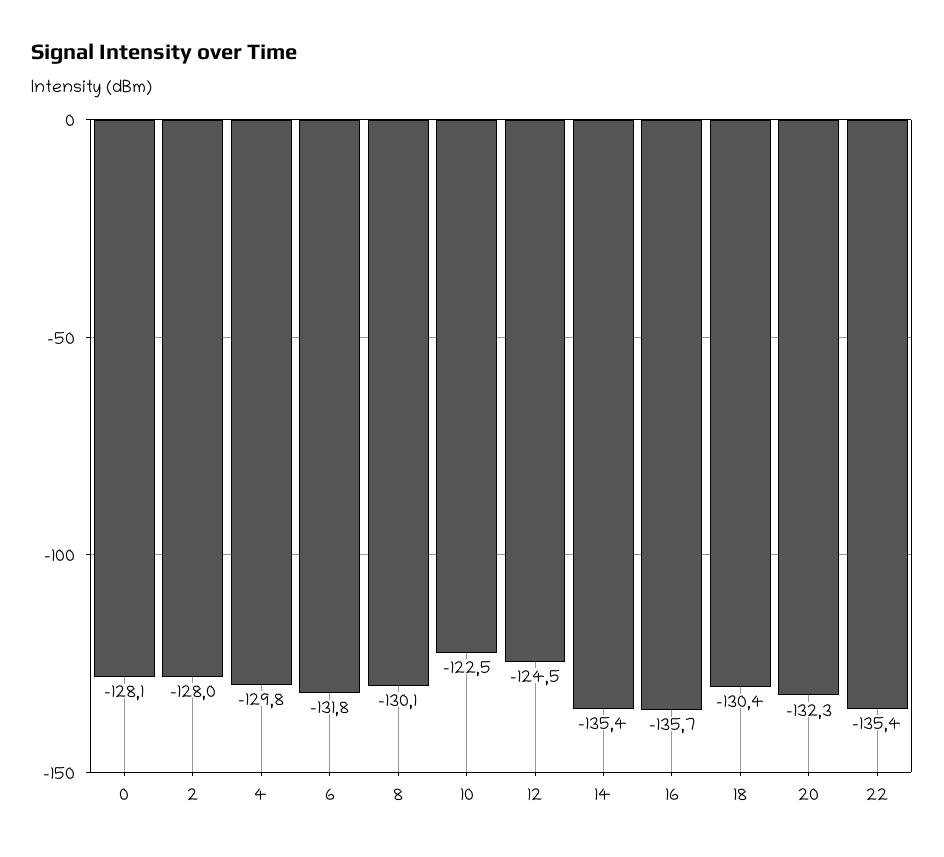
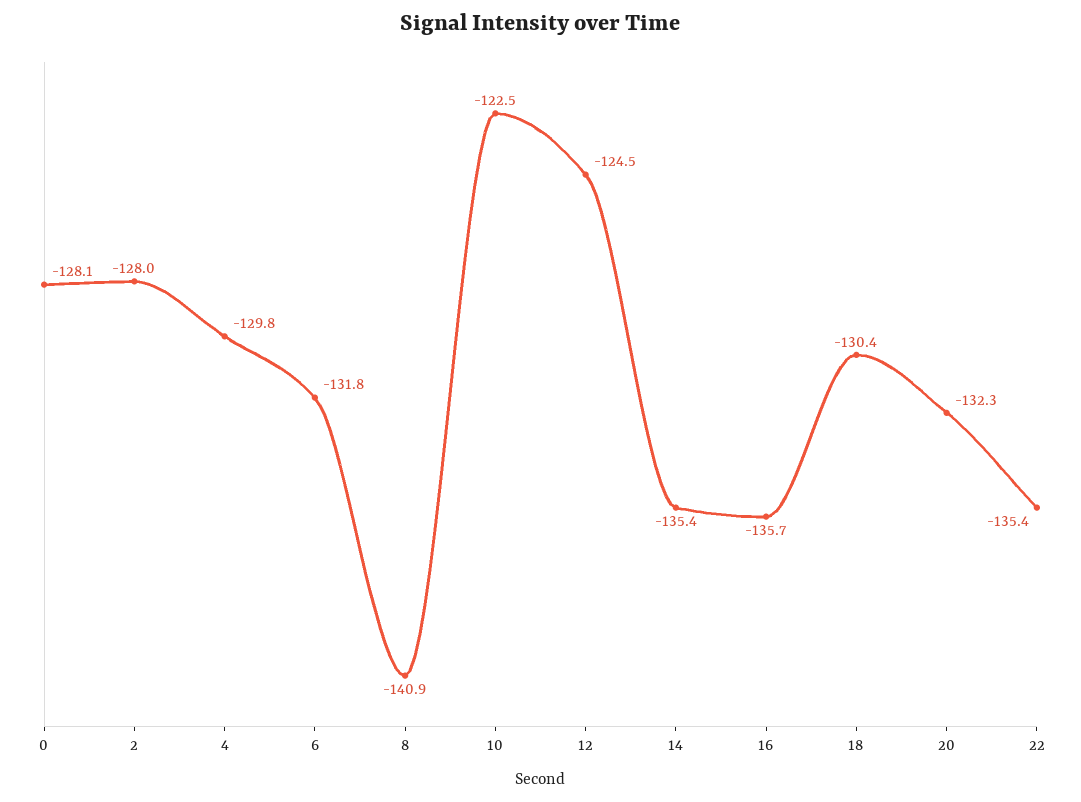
8: -130.1 -> -140.9

